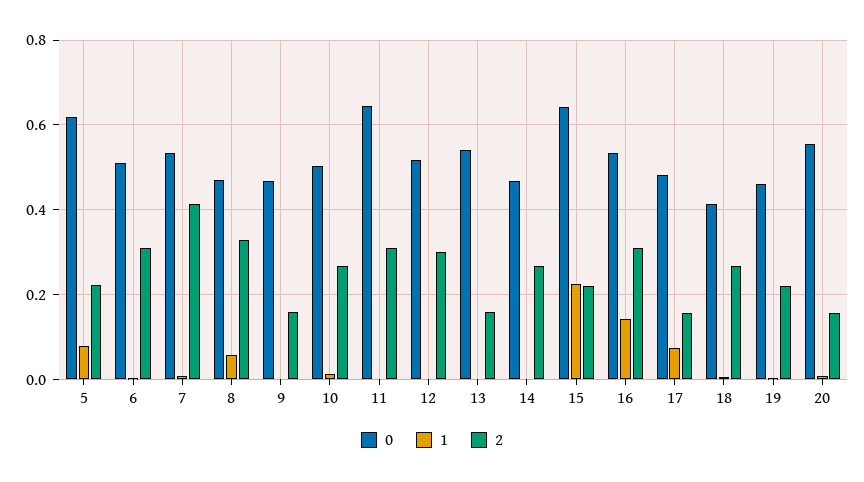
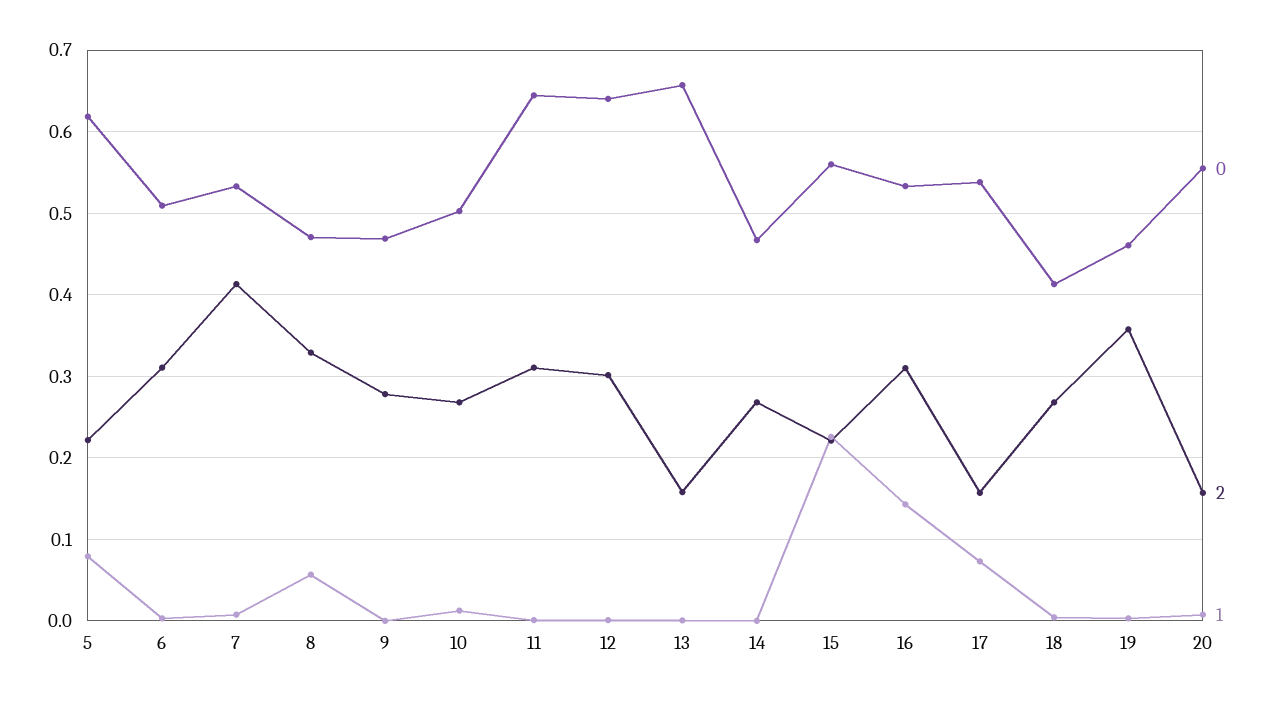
2, 9: 0.16 -> 0.28
0, 12: 0.52 -> 0.64
0, 13: 0.54 -> 0.66
0, 15: 0.64 -> 0.56
0, 17: 0.48 -> 0.54
2, 19: 0.22 -> 0.36

